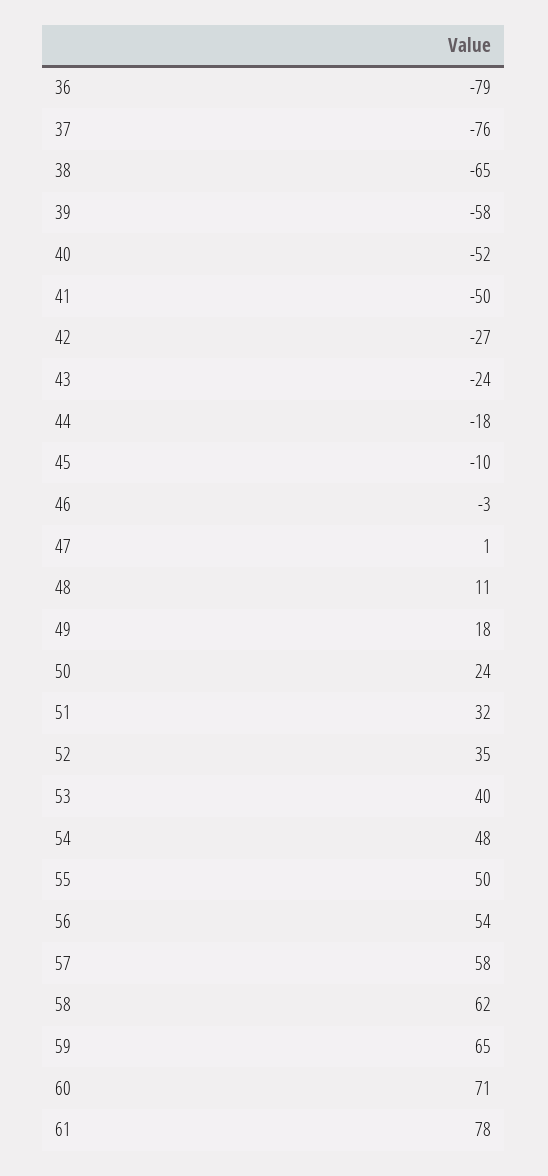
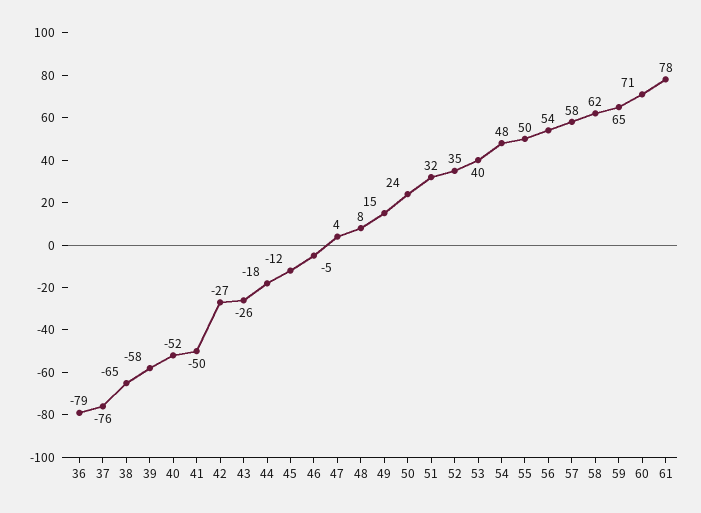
43: -24 -> -26
45: -10 -> -12
46: -3 -> -5
47: 1 -> 4
48: 11 -> 8
49: 18 -> 15

